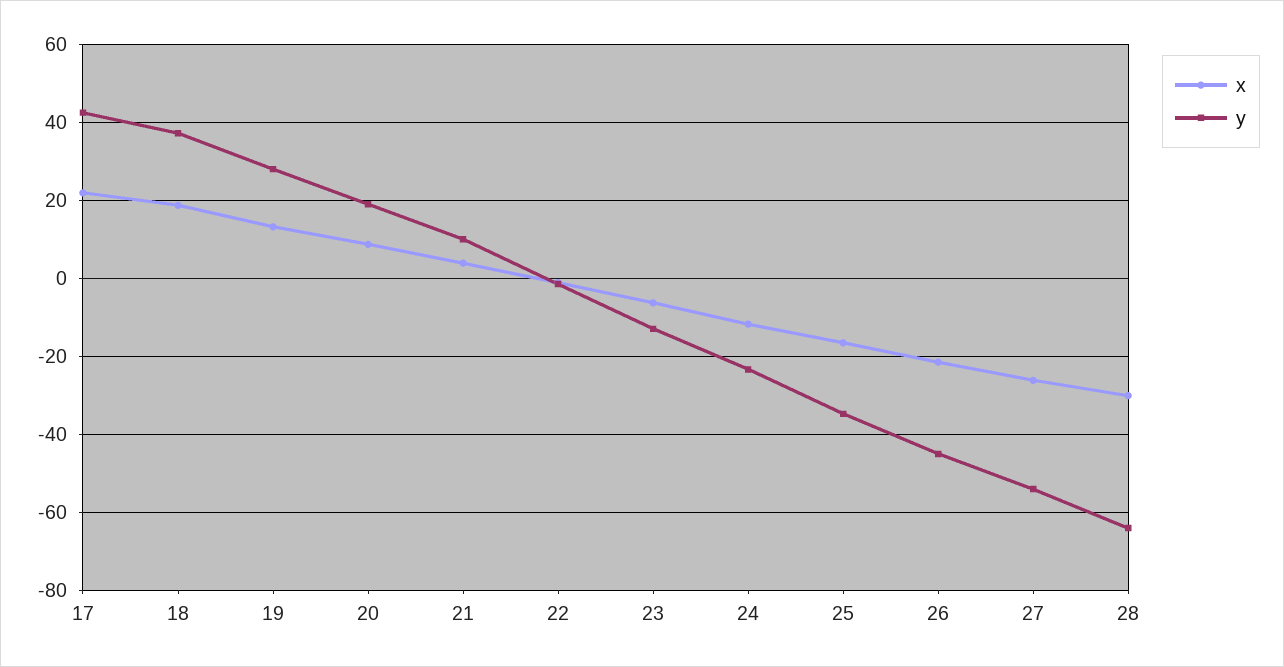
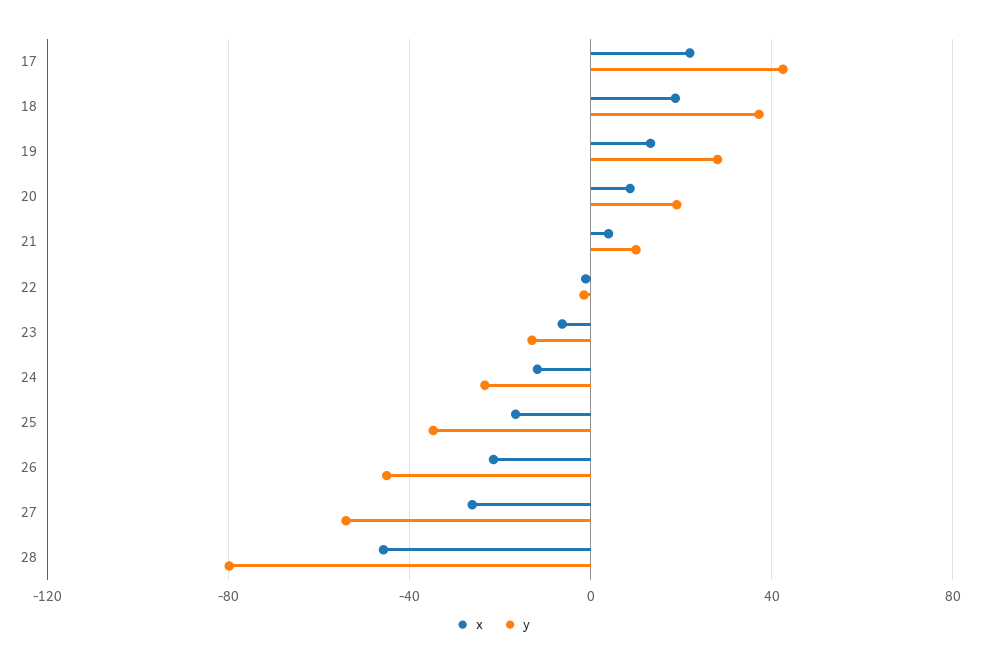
x, 28: -30 -> -45
y, 28: -64 -> -80

